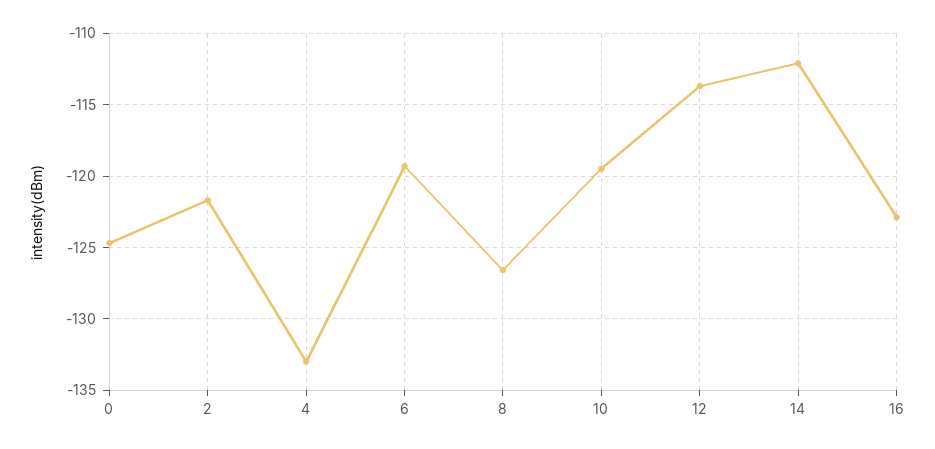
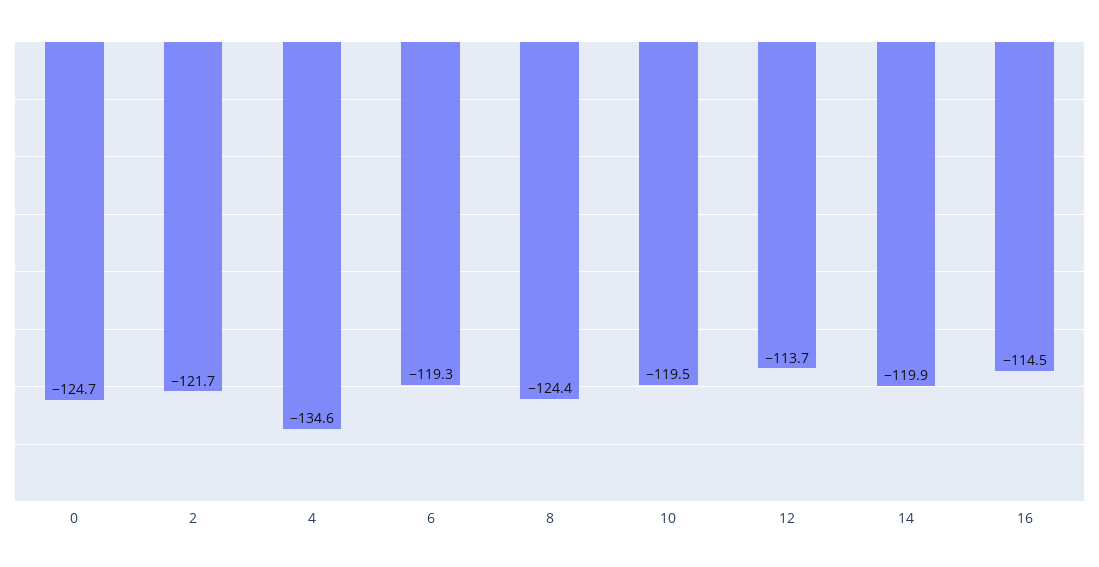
4: -133 -> -134.6
8: -126.5 -> -124.4
14: -112 -> -119.9
16: -123 -> -114.5

